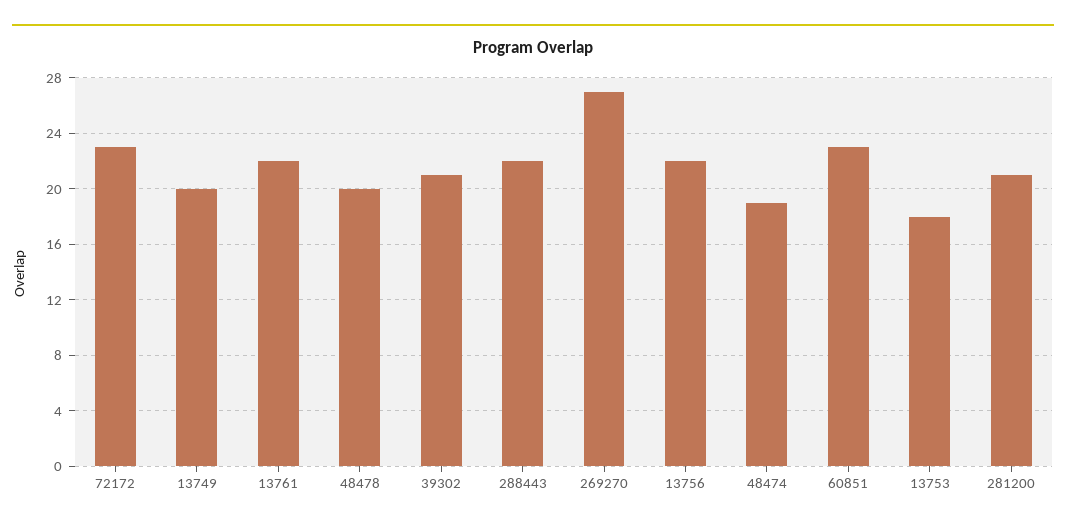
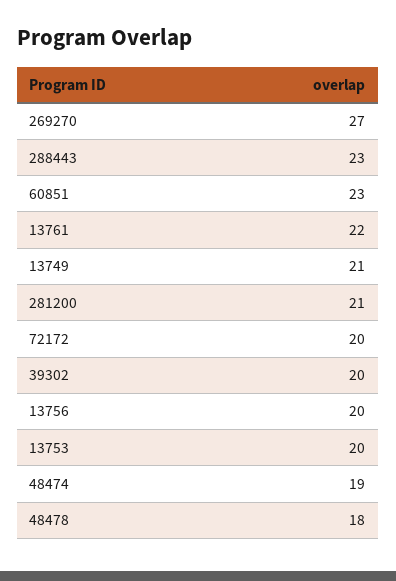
72172: 23 -> 20
13749: 20 -> 21
48478: 20 -> 18
39302: 21 -> 20
288443: 22 -> 23
13756: 22 -> 20
13753: 18 -> 20

